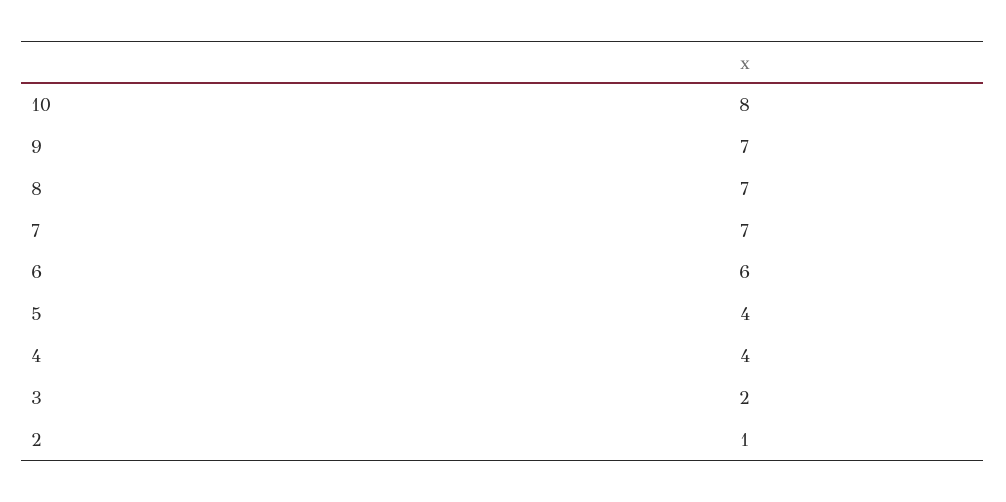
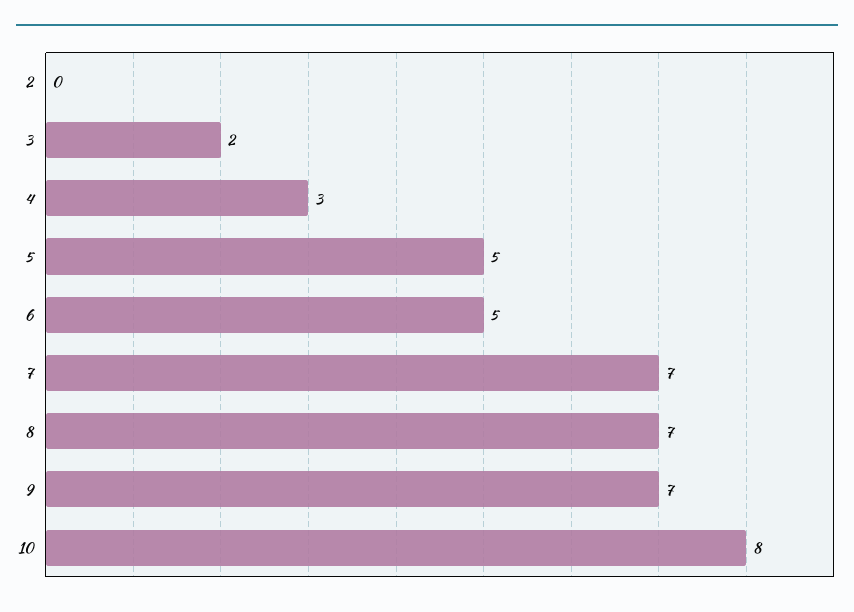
6: 6 -> 5
5: 4 -> 5
4: 4 -> 3
2: 1 -> 0

